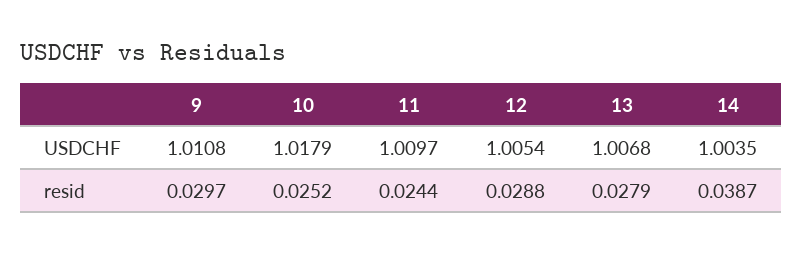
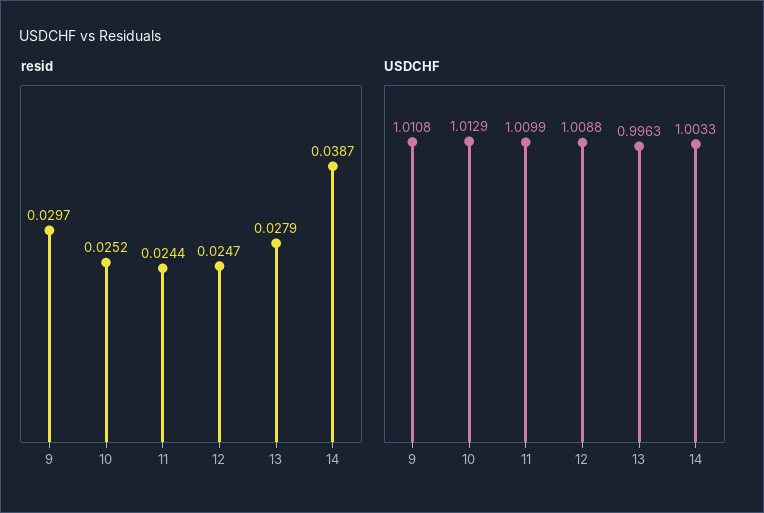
USDCHF, 10: 1.0179 -> 1.0129
USDCHF, 11: 1.0097 -> 1.0099
USDCHF, 12: 1.0054 -> 1.0088
USDCHF, 13: 1.0068 -> 0.9963
USDCHF, 14: 1.0035 -> 1.0033
resid, 12: 0.0288 -> 0.0247

